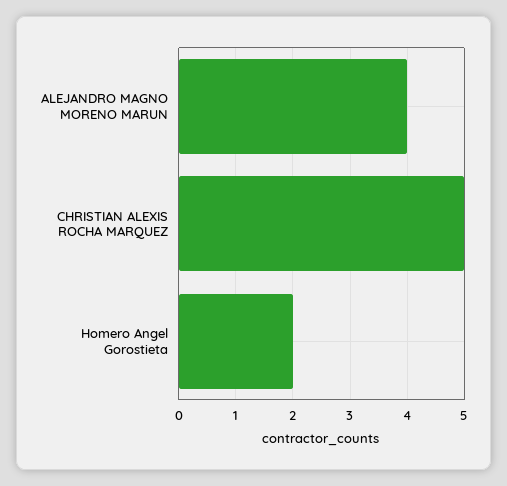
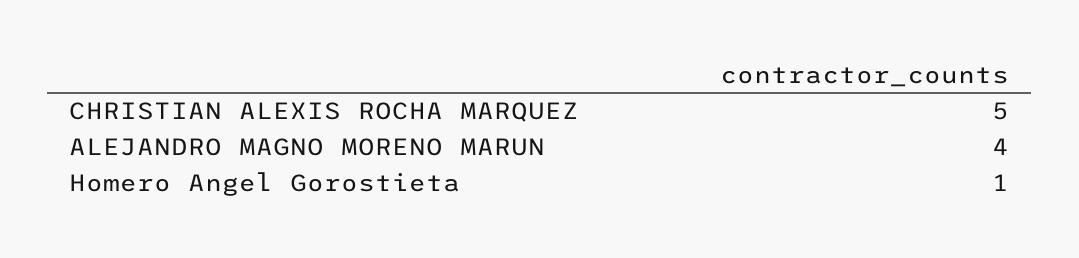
Homero Angel Gorostieta: 2 -> 1

